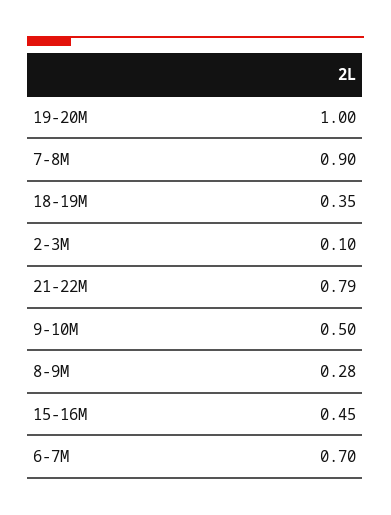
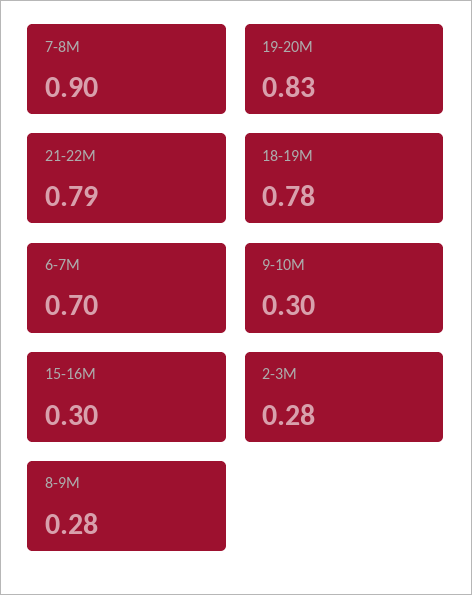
19-20M: 1 -> 0.83
18-19M: 0.35 -> 0.78
2-3M: 0.1 -> 0.28
9-10M: 0.5 -> 0.3
15-16M: 0.45 -> 0.3

